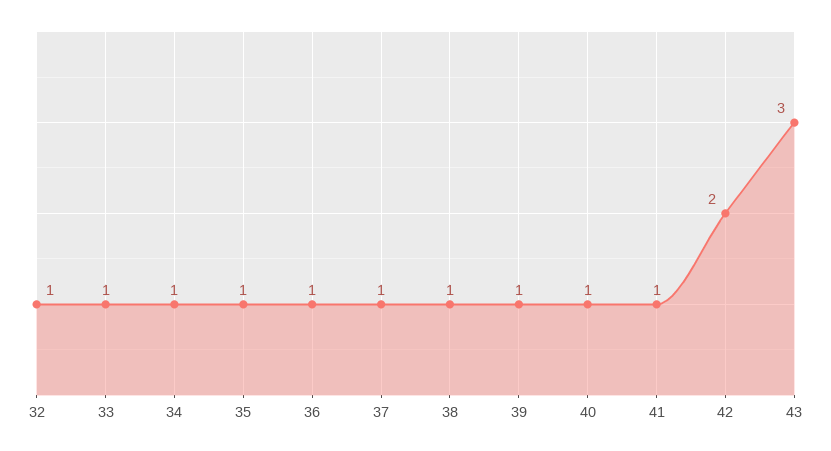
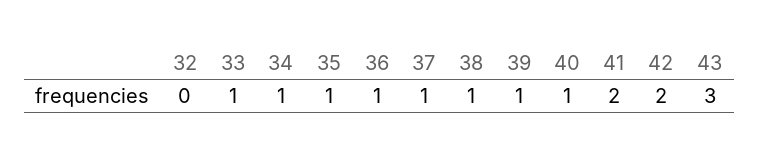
32: 1 -> 0
41: 1 -> 2

